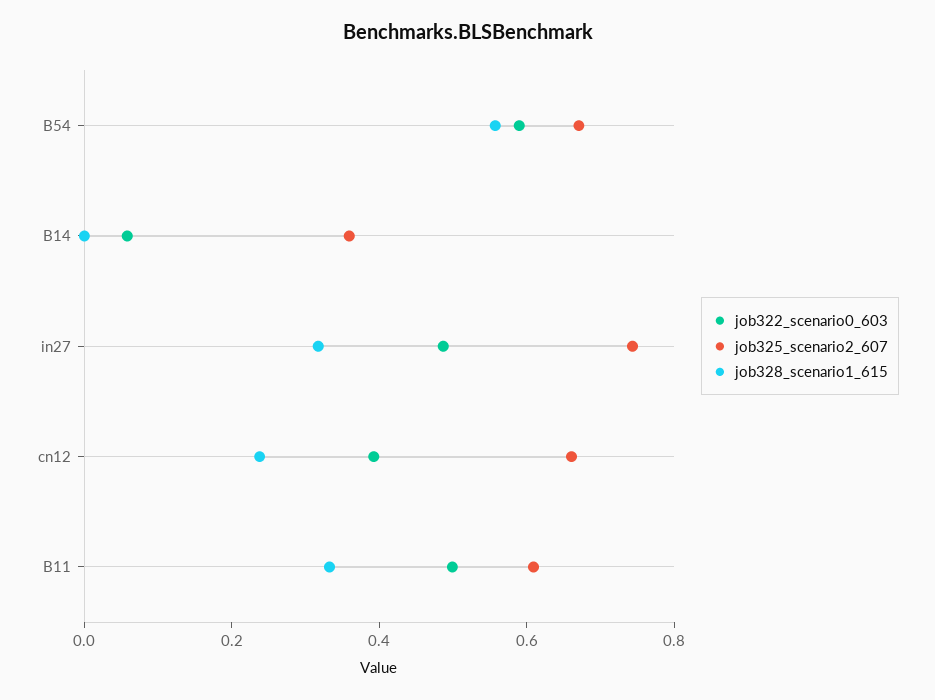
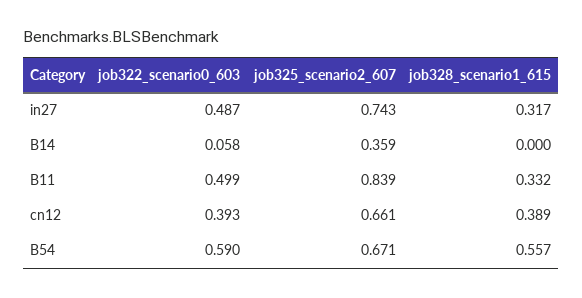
job328_scenario1_615, cn12: 0.25 -> 0.389
job325_scenario2_607, B11: 0.6 -> 0.839

